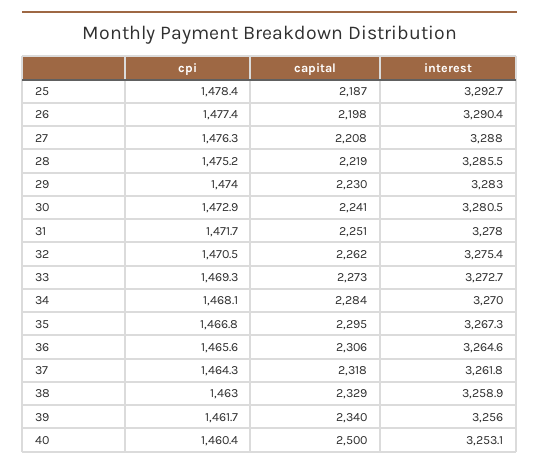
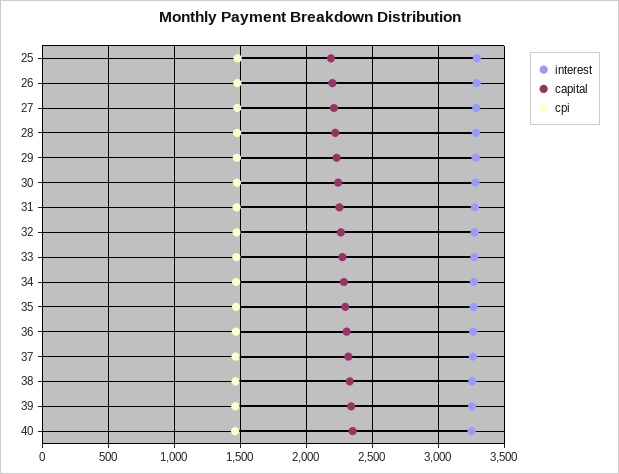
capital, 40: 2500 -> 2350

